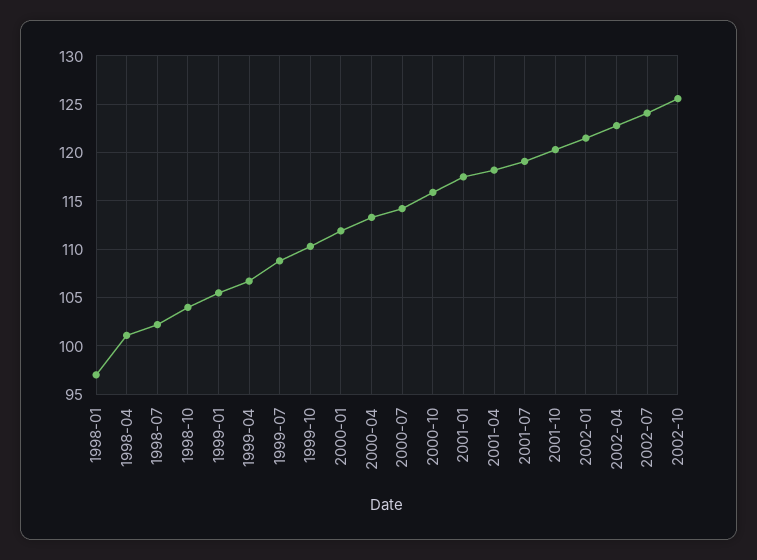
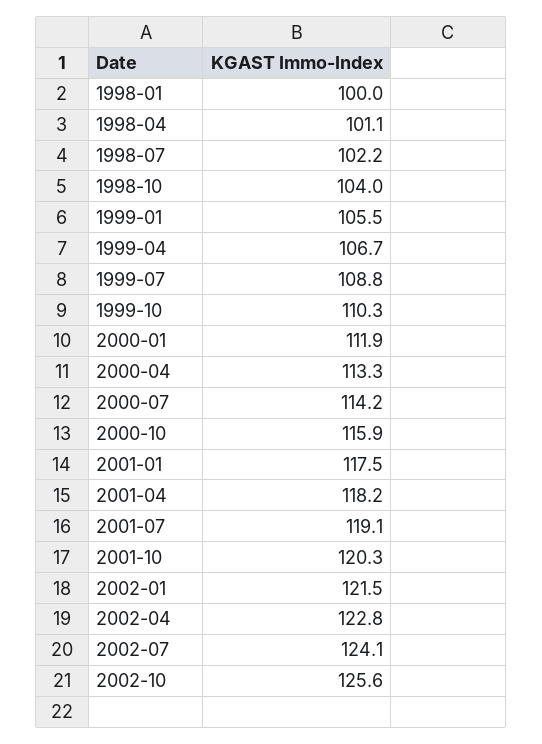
1998-01: 97 -> 100

